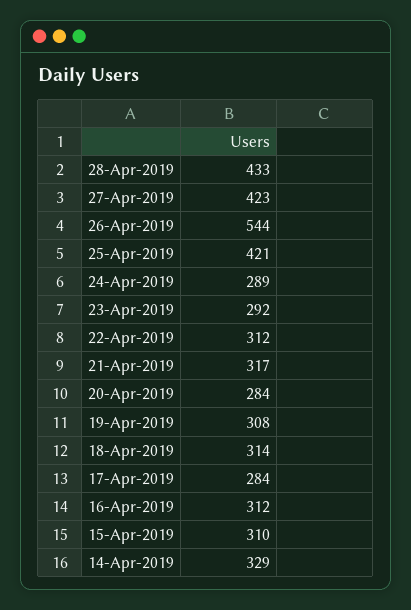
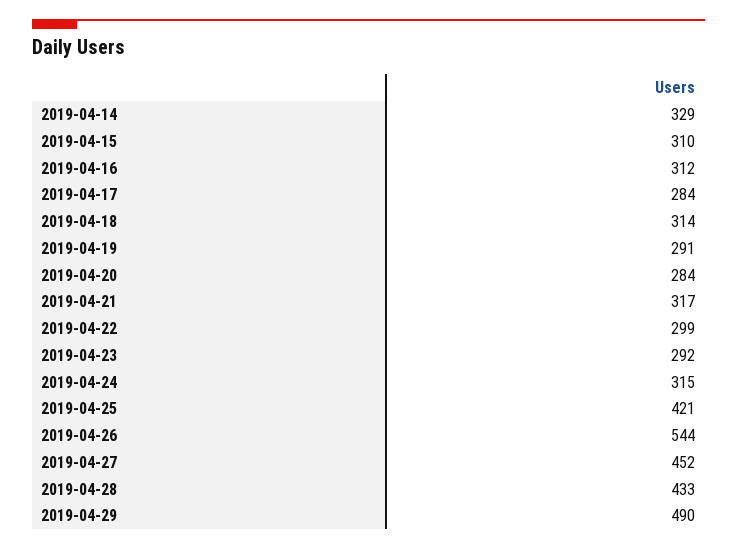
27-Apr-2019: 423 -> 452
24-Apr-2019: 289 -> 315
22-Apr-2019: 312 -> 299
19-Apr-2019: 308 -> 291
2019-04-29: none -> 490

